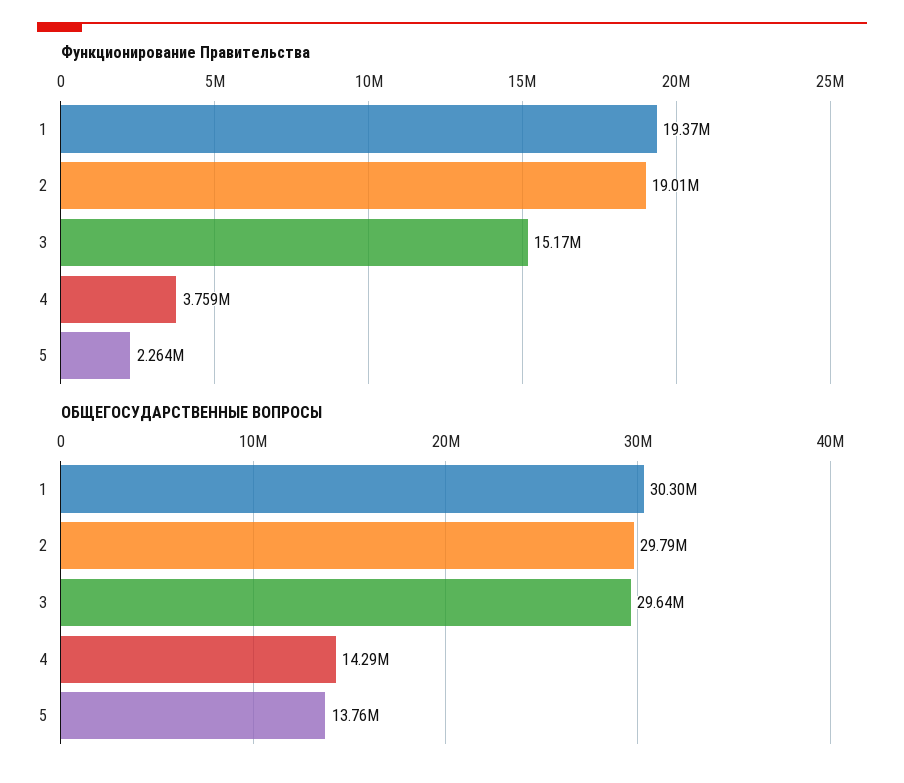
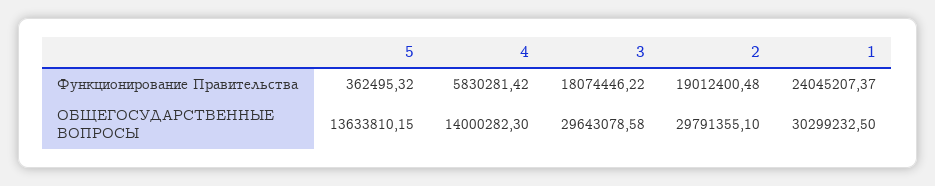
Функционирование Правительства, 1: 19370000 -> 24045207.37
Функционирование Правительства, 3: 15170000 -> 18074446.22
Функционирование Правительства, 4: 3759000 -> 5830281.42
Функционирование Правительства, 5: 2264000 -> 362495.32
ОБЩЕГОСУДАРСТВЕННЫЕ ВОПРОСЫ, 4: 14290000 -> 14000282.3
ОБЩЕГОСУДАРСТВЕННЫЕ ВОПРОСЫ, 5: 13760000 -> 13633810.15

